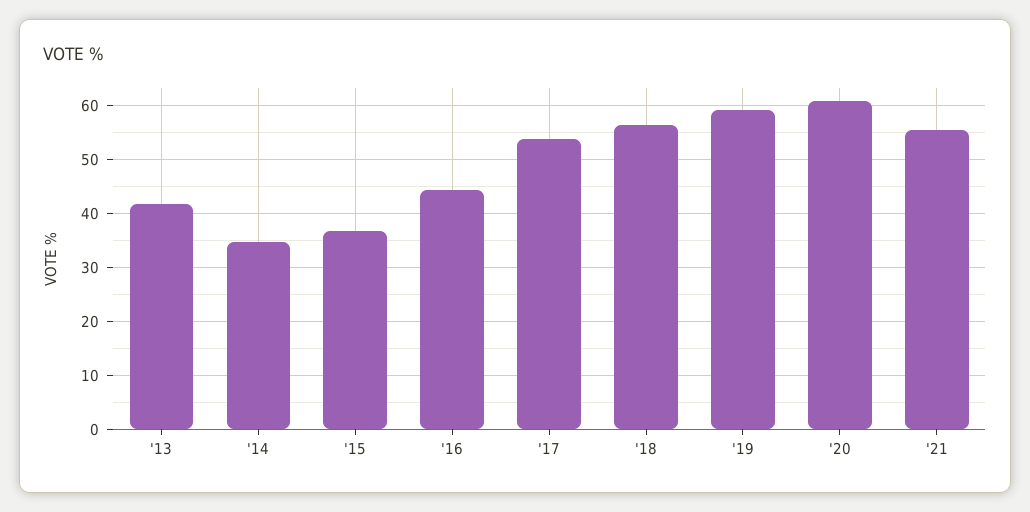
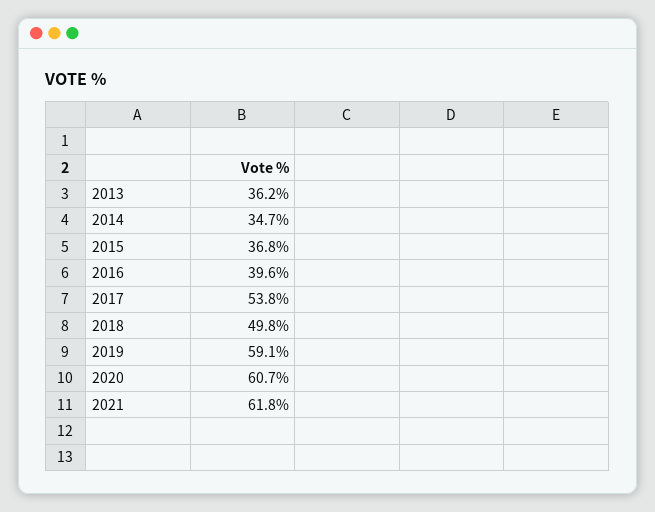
'13: 42 -> 36.2
'16: 44 -> 39.6
'18: 56 -> 49.8
'21: 56 -> 61.8

